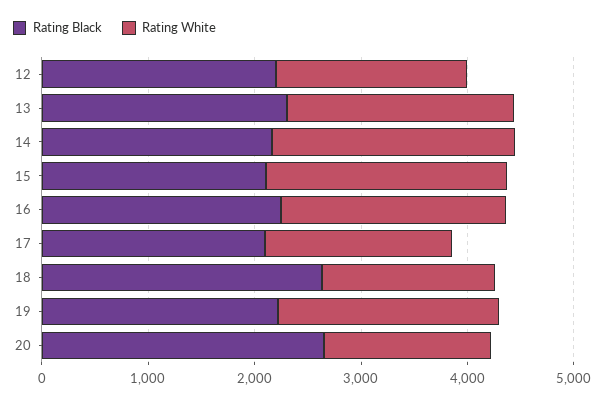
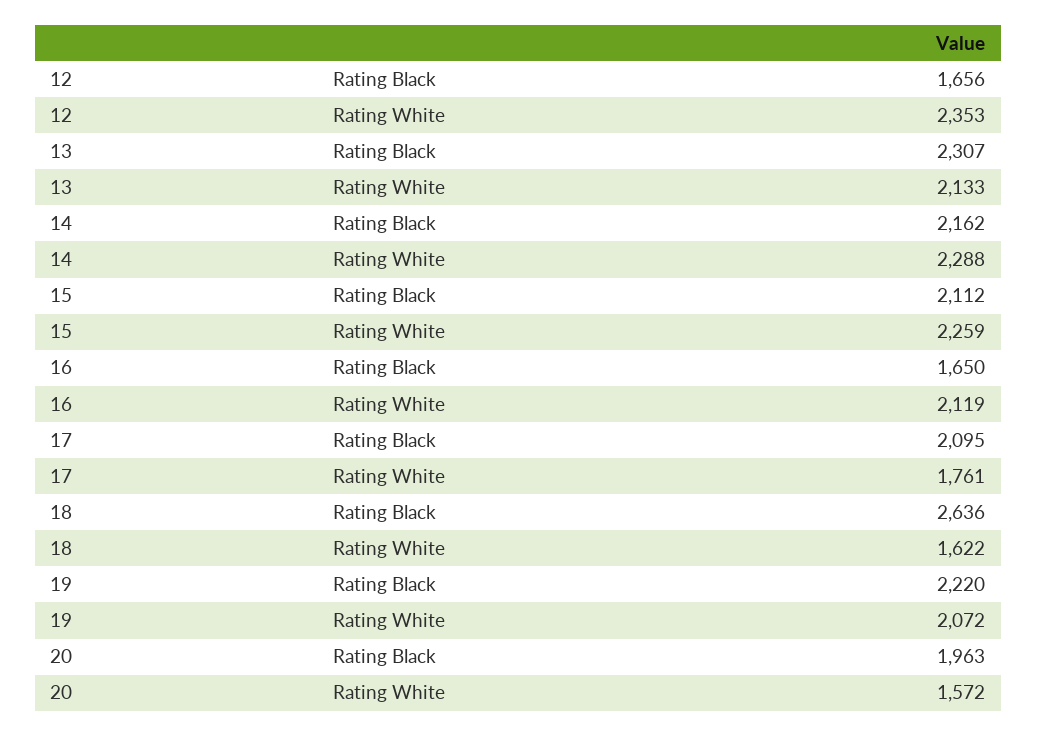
Rating Black, 12: 2200 -> 1656
Rating White, 12: 1800 -> 2353
Rating Black, 16: 2200 -> 1650
Rating Black, 20: 2600 -> 1963

